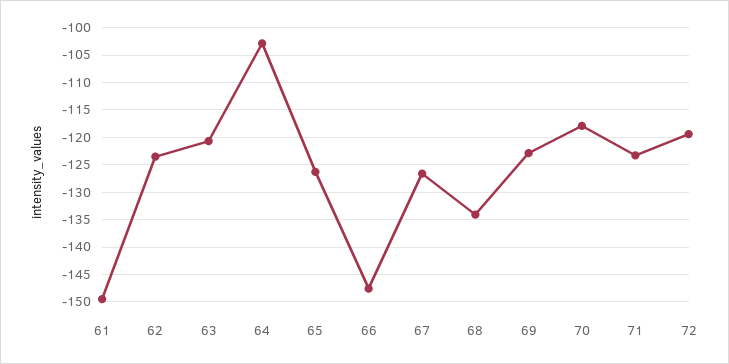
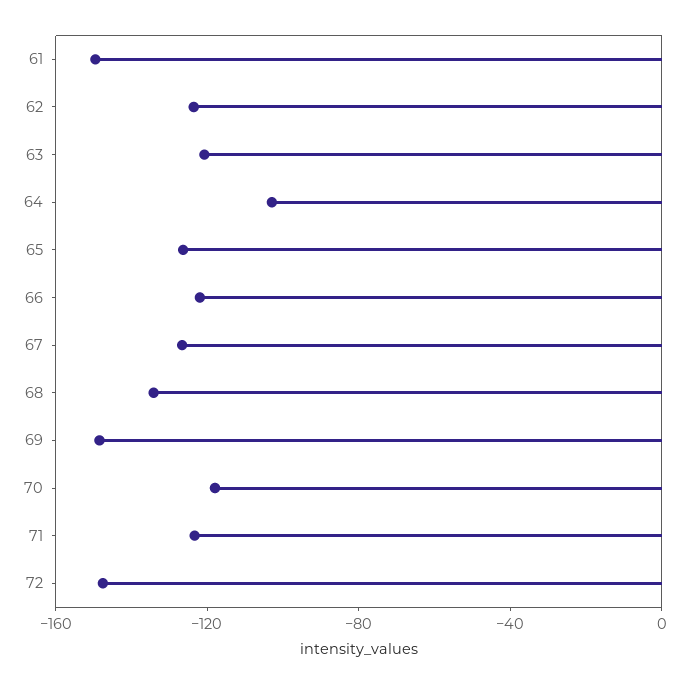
66: -147.5 -> -120
69: -122.5 -> -150
72: -120 -> -150

